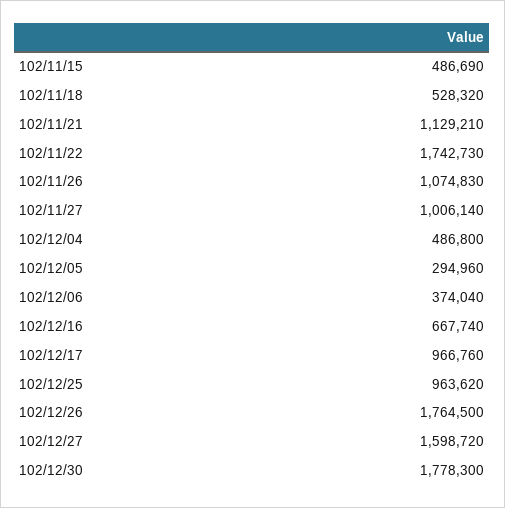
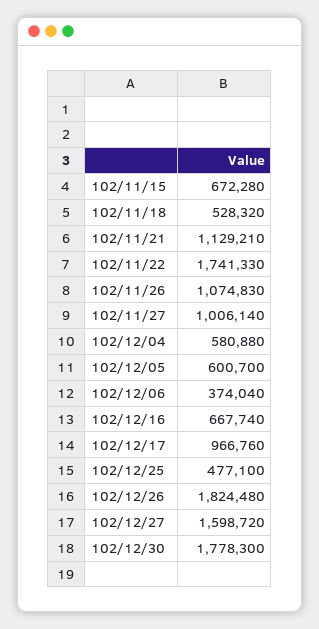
102/11/15: 486690 -> 672280
102/11/22: 1742730 -> 1741330
102/12/04: 486800 -> 580880
102/12/05: 294960 -> 600700
102/12/25: 963620 -> 477100
102/12/26: 1764500 -> 1824480

